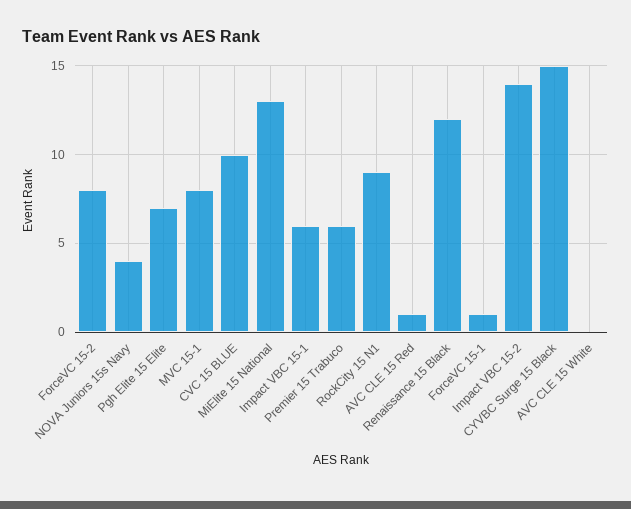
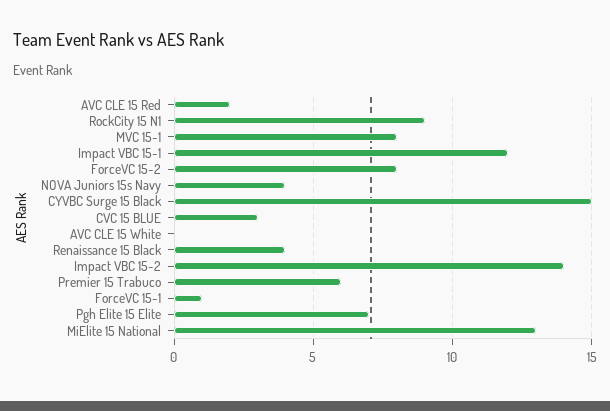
CVC 15 BLUE: 10 -> 3
Impact VBC 15-1: 6 -> 12
AVC CLE 15 Red: 1 -> 2
Renaissance 15 Black: 12 -> 4

